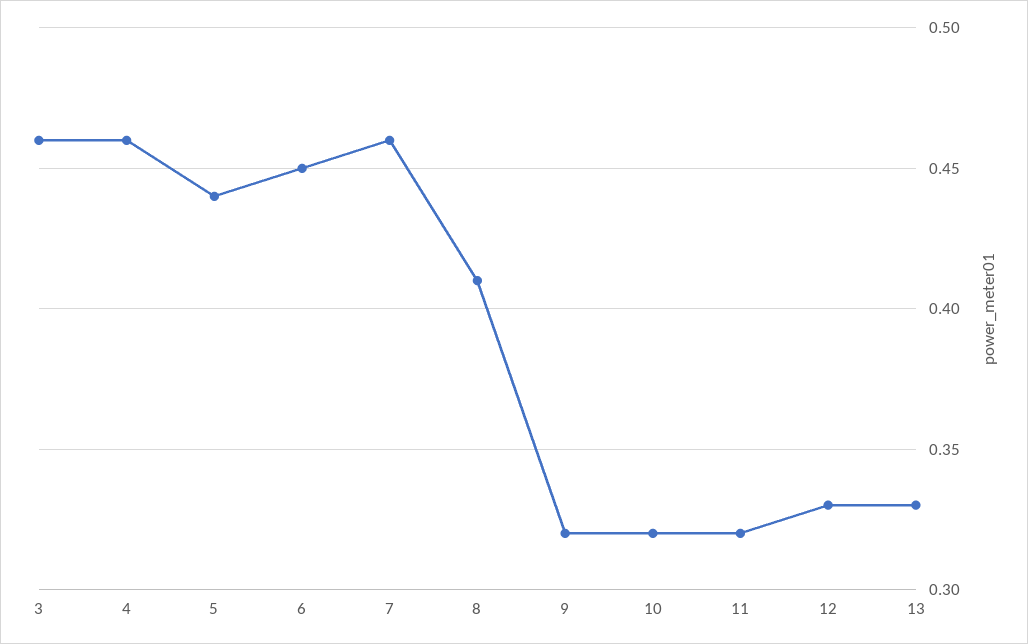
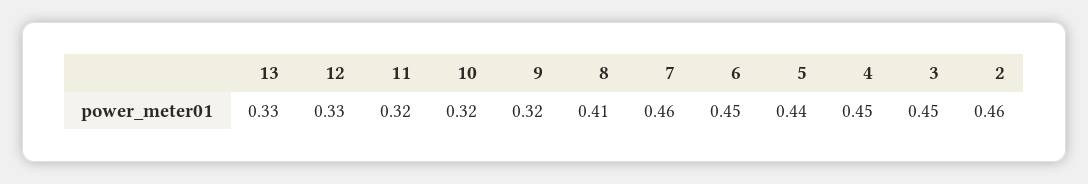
3: 0.46 -> 0.45
4: 0.46 -> 0.45
2: none -> 0.46

